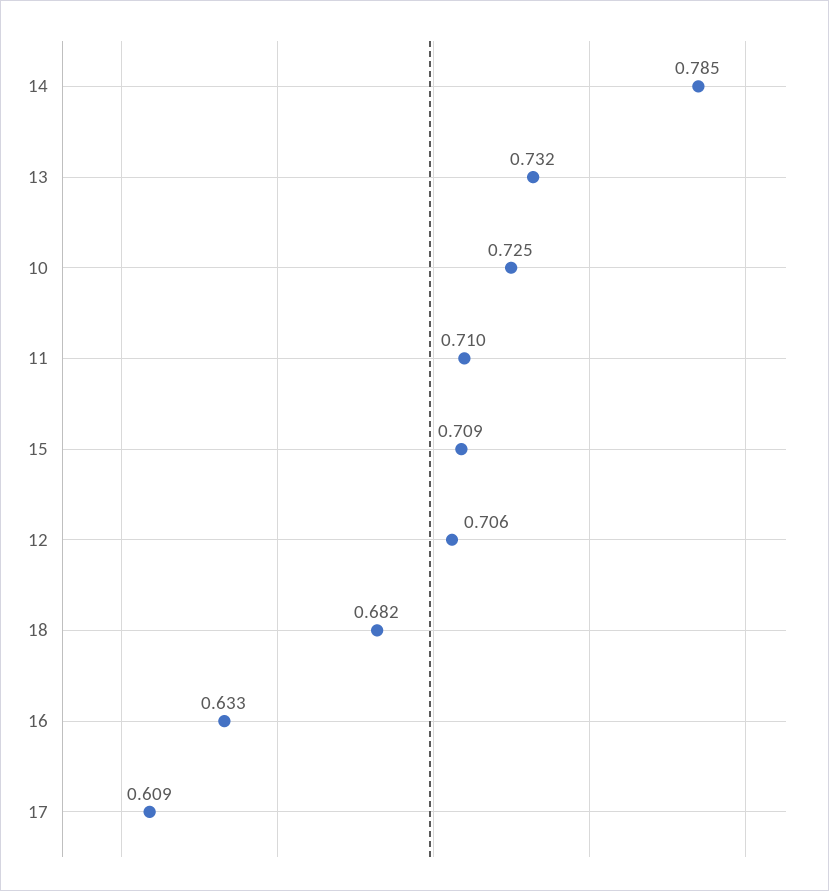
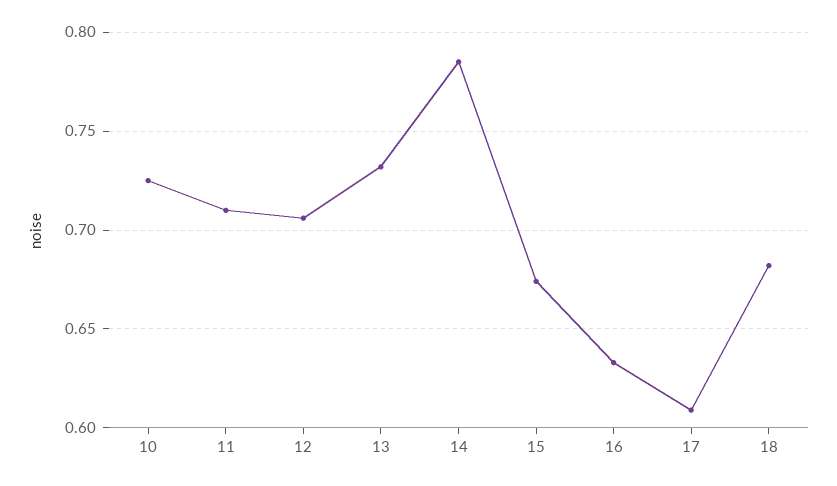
15: 0.709 -> 0.675

